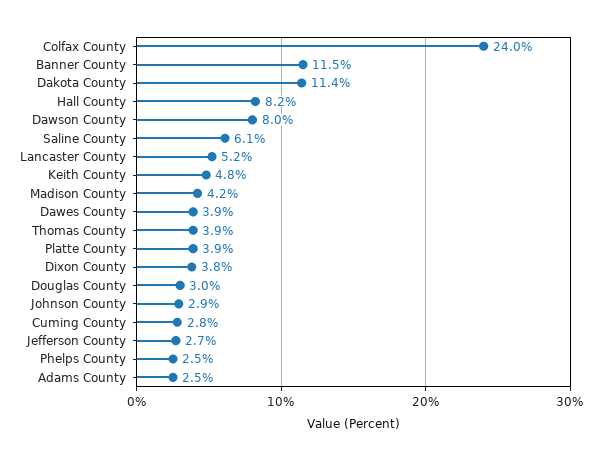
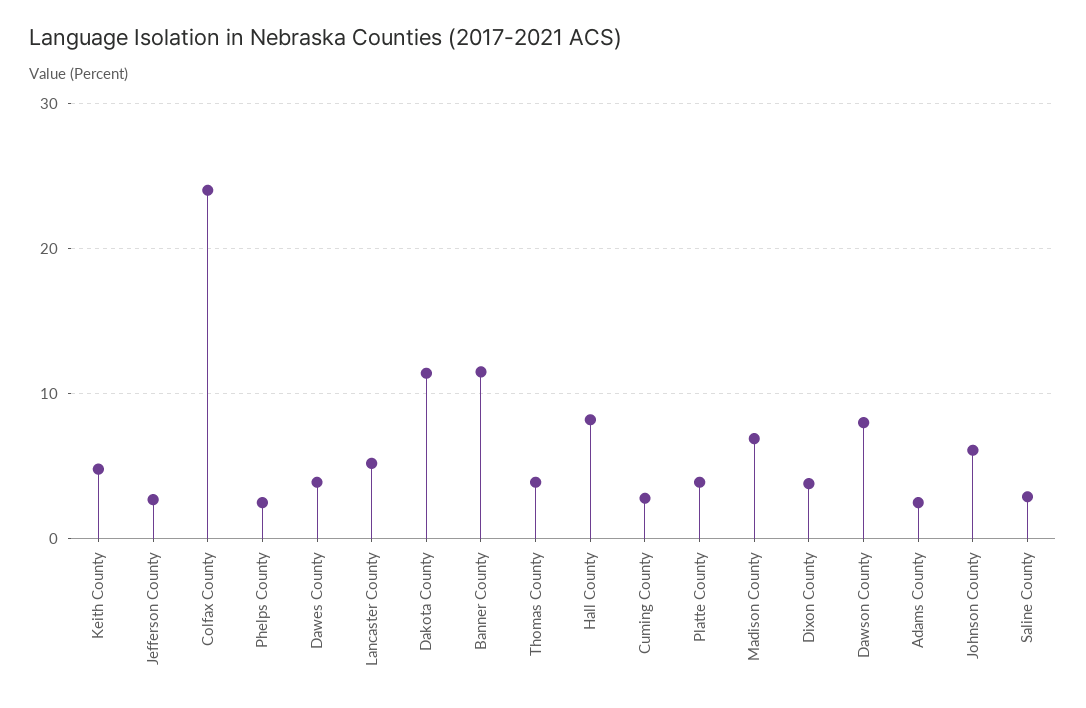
Saline County: 6.1 -> 3
Madison County: 4.2 -> 7
Douglas County: 3 -> none
Johnson County: 2.9 -> 6

